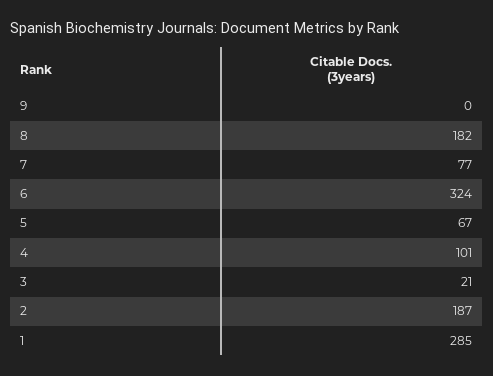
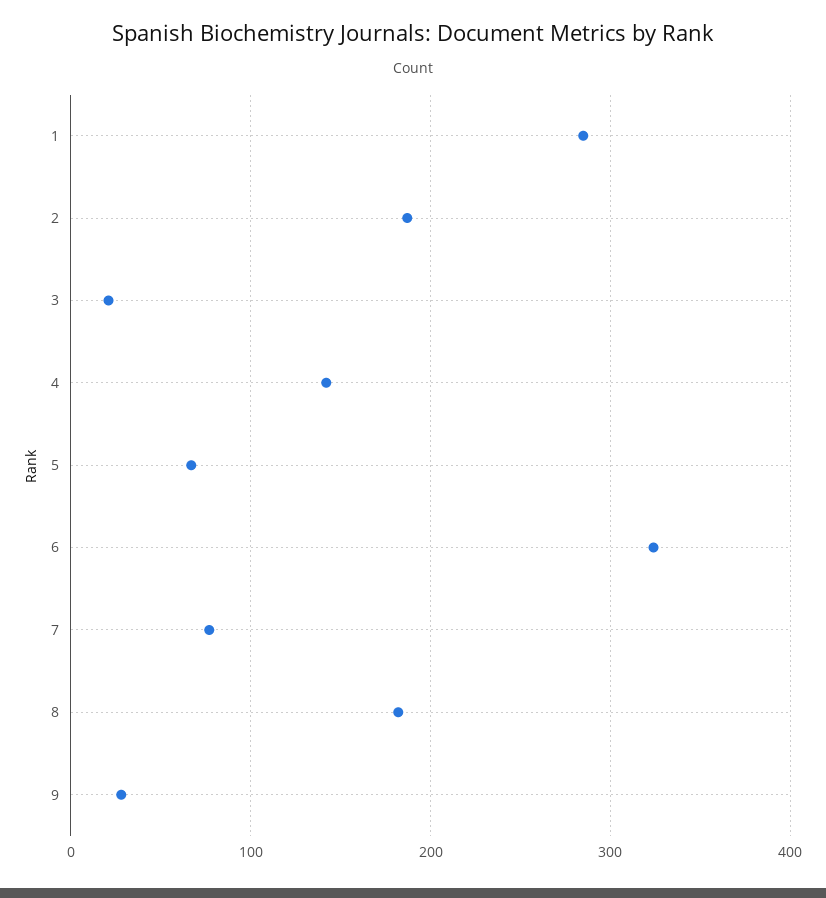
9: 0 -> 30
4: 101 -> 140

